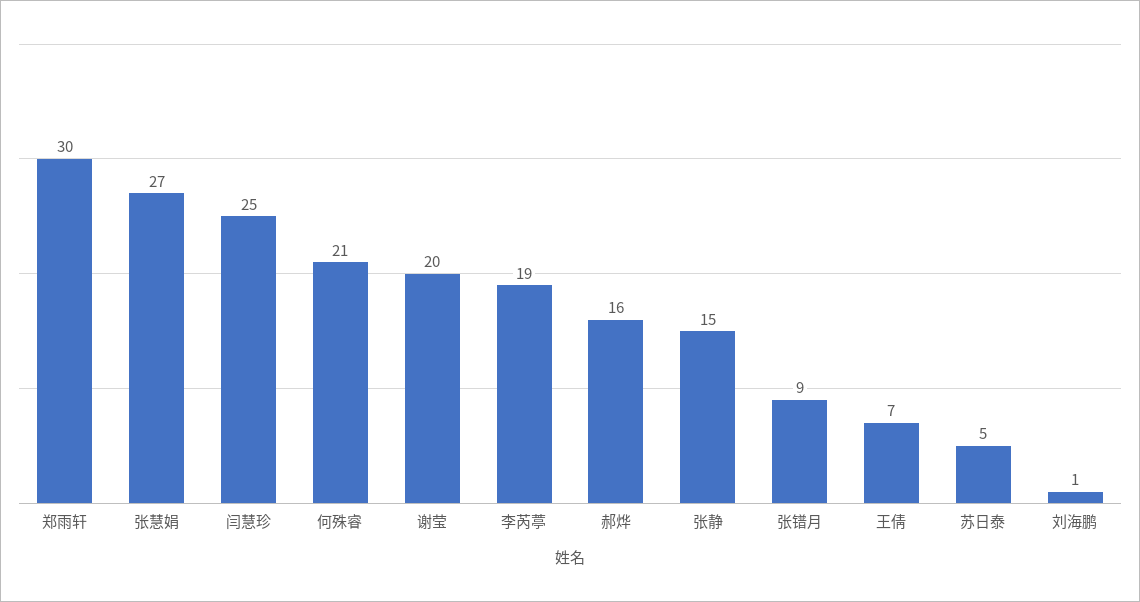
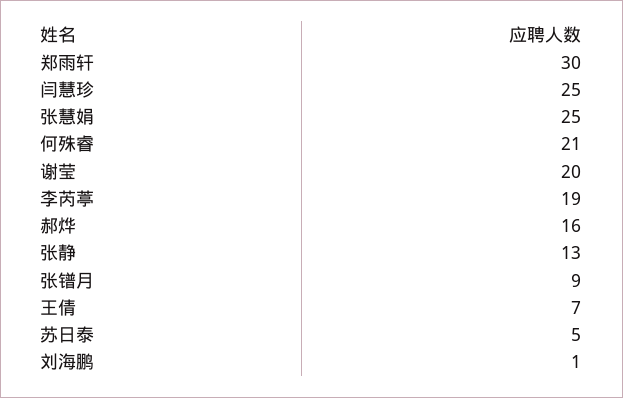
张慧娟: 27 -> 25
张静: 15 -> 13

